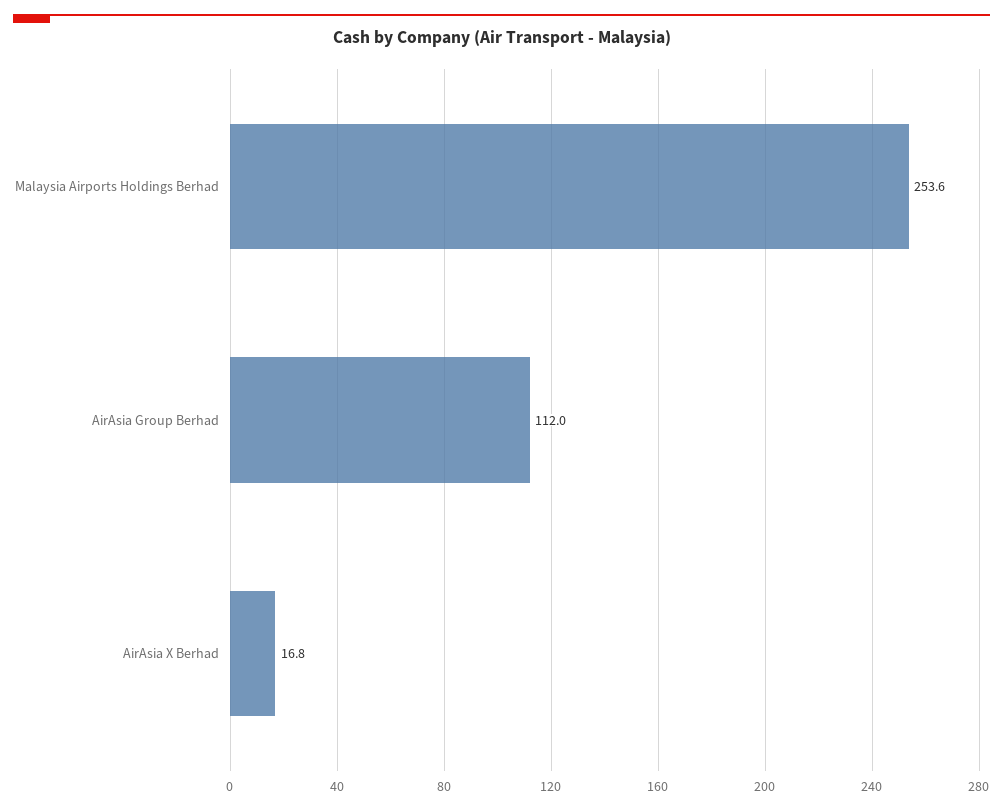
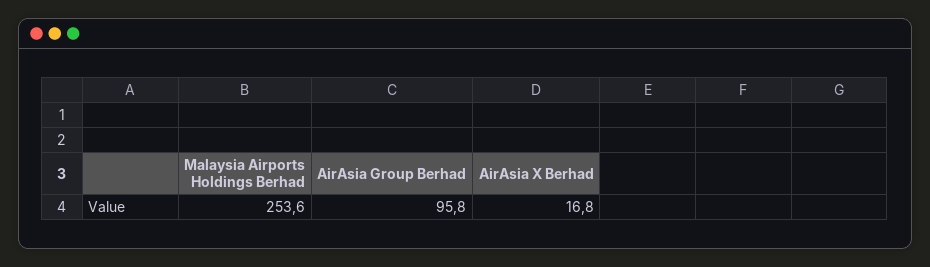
AirAsia Group Berhad: 112 -> 95.8

